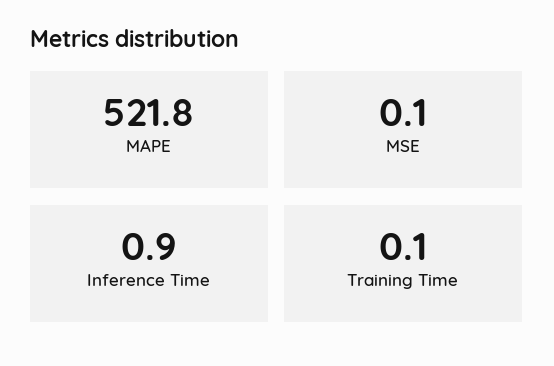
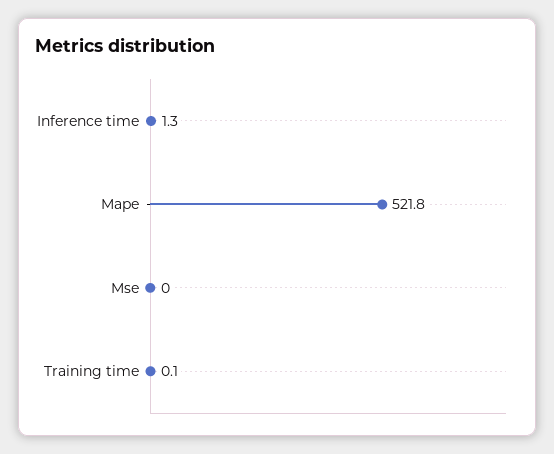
MSE: 0.1 -> 0
Inference Time: 0.9 -> 1.3

